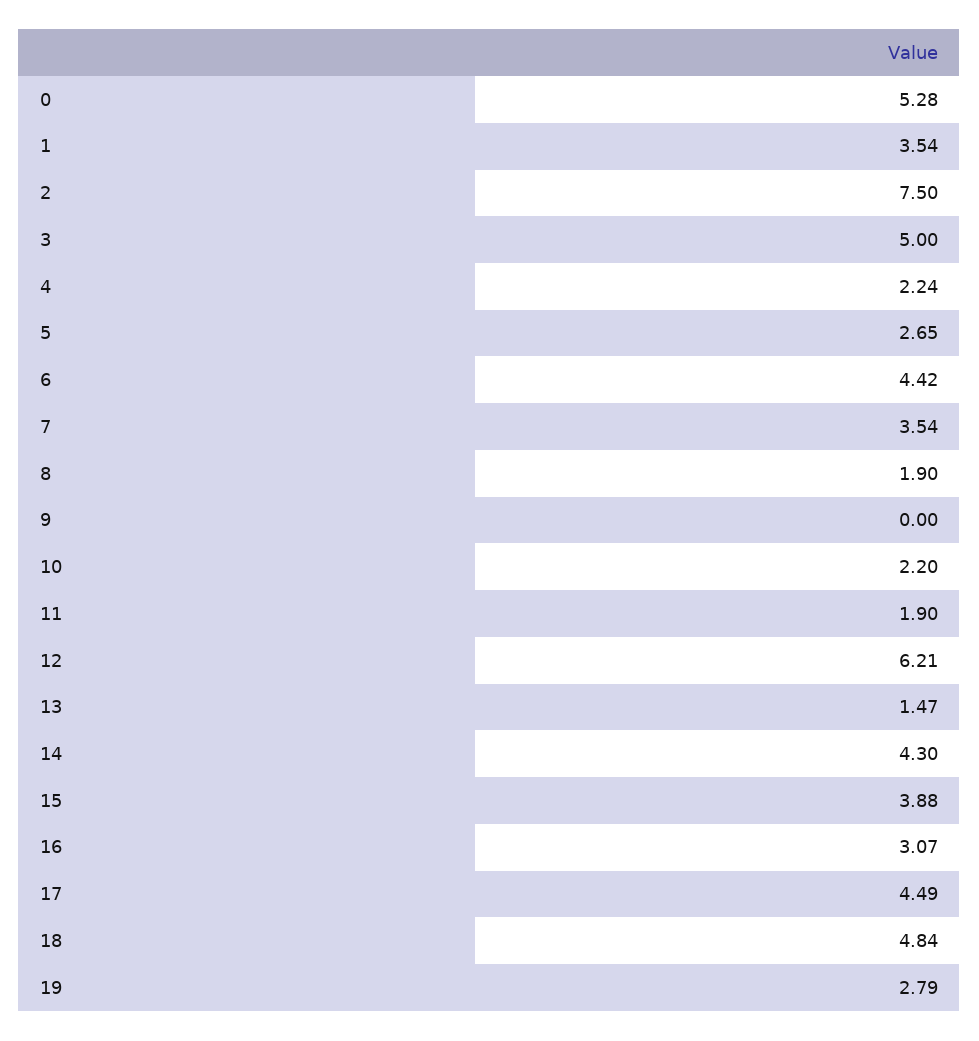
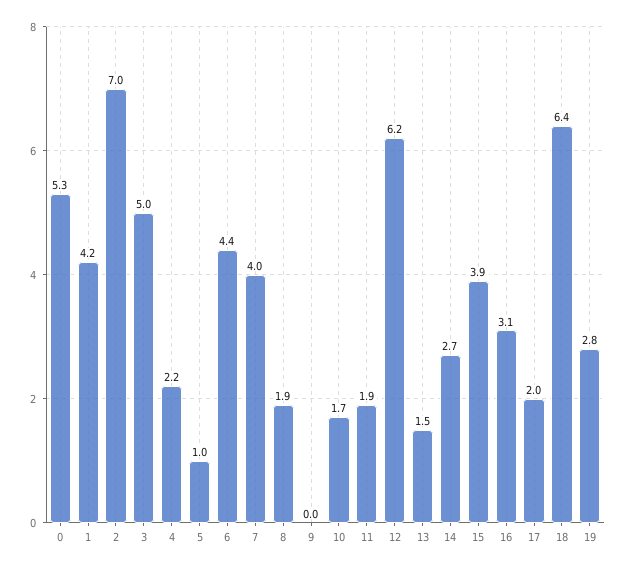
1: 3.54 -> 4.2
2: 7.5 -> 7
5: 2.65 -> 1
7: 3.54 -> 4
10: 2.2 -> 1.7
14: 4.3 -> 2.7
17: 4.49 -> 2
18: 4.84 -> 6.4

